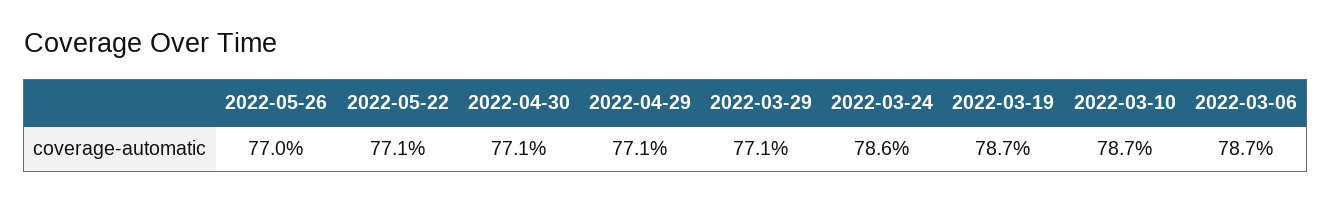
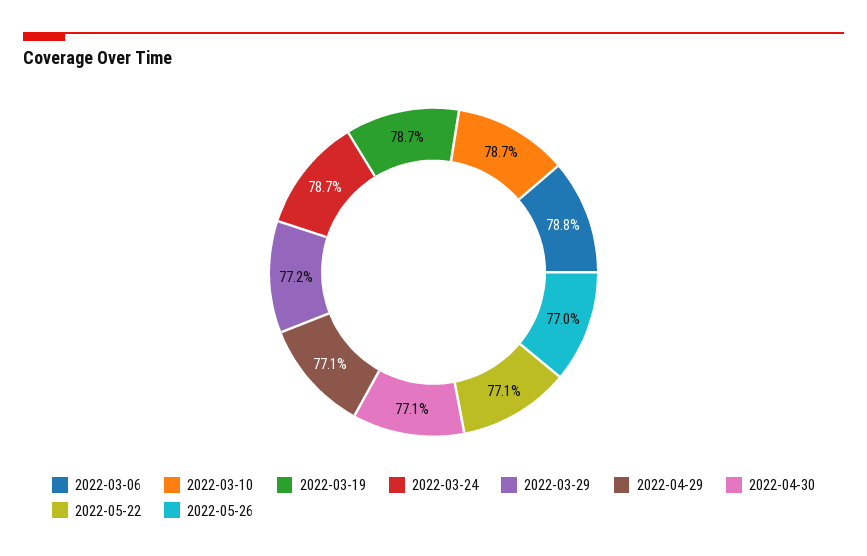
2022-03-29: 77.1 -> 77.2
2022-03-24: 78.6 -> 78.7
2022-03-06: 78.7 -> 78.8

